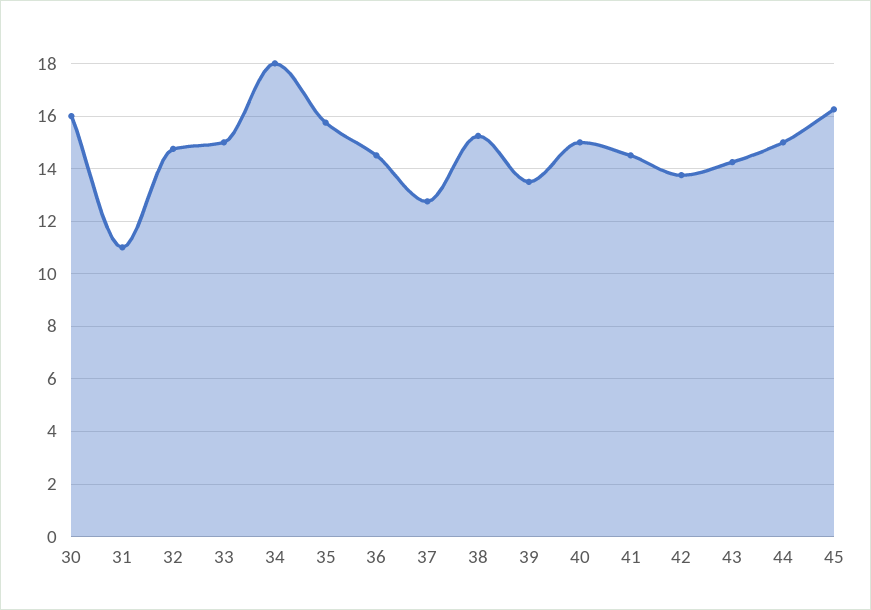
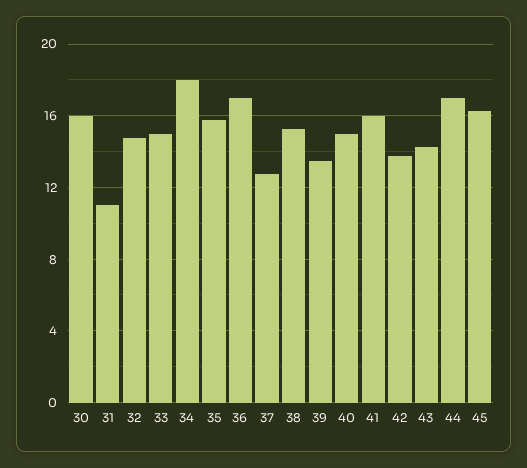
36: 14.5 -> 17
41: 14.5 -> 16
44: 15 -> 17

